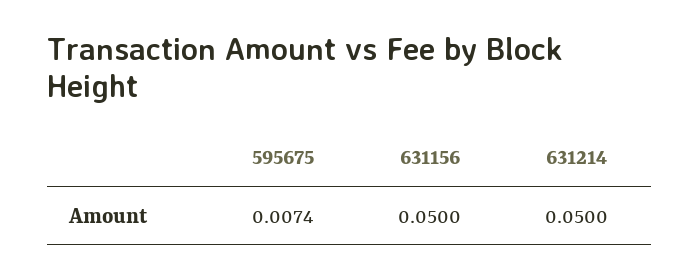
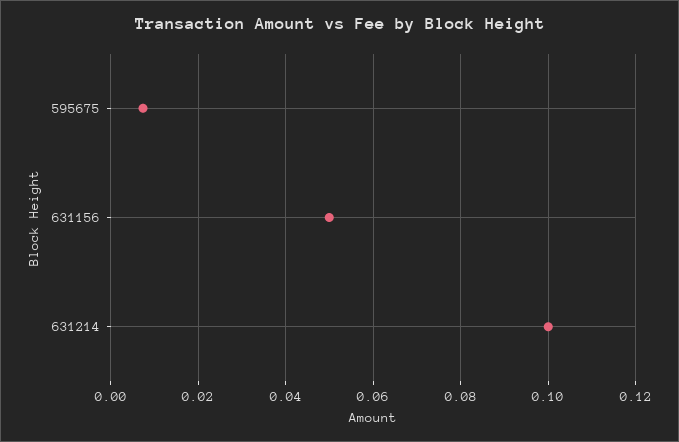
631214: 0.05 -> 0.1

